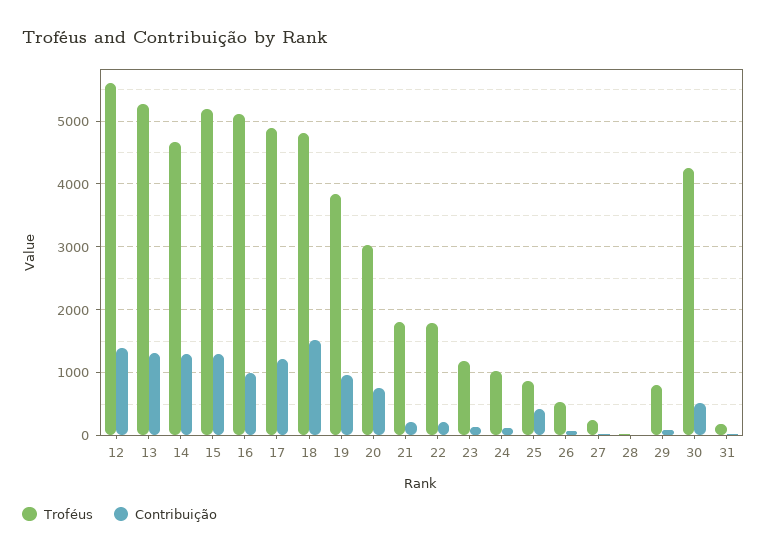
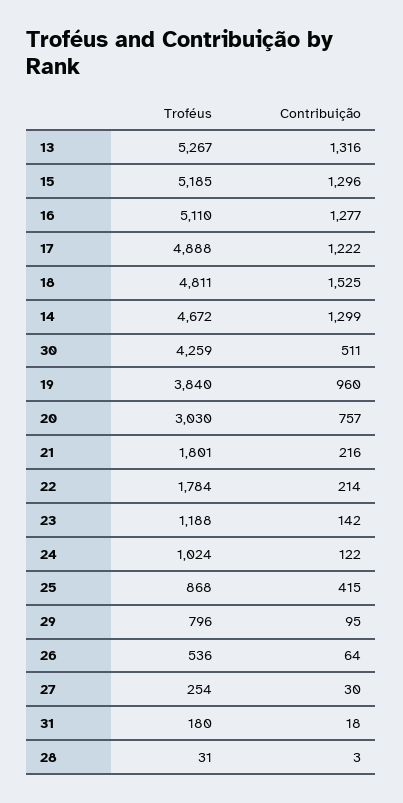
Troféus, 12: 5600 -> none
Contribuição, 12: 1400 -> none
Contribuição, 16: 1000 -> 1277

